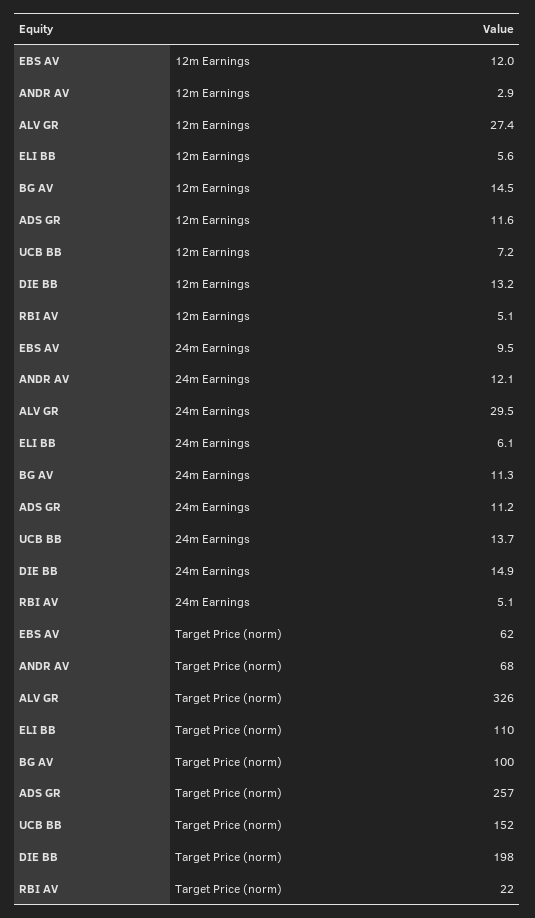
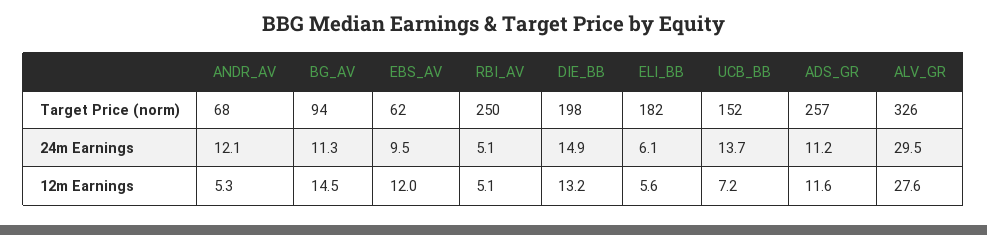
ANDR AV, 12m Earnings: 2.9 -> 5.3
ALV GR, 12m Earnings: 27.4 -> 27.6
ELI BB, Target Price (norm): 110 -> 182
BG AV, Target Price (norm): 100 -> 94
RBI AV, Target Price (norm): 22 -> 250

